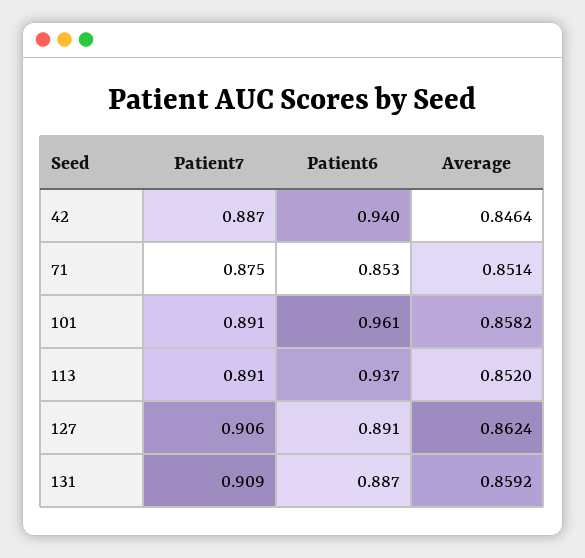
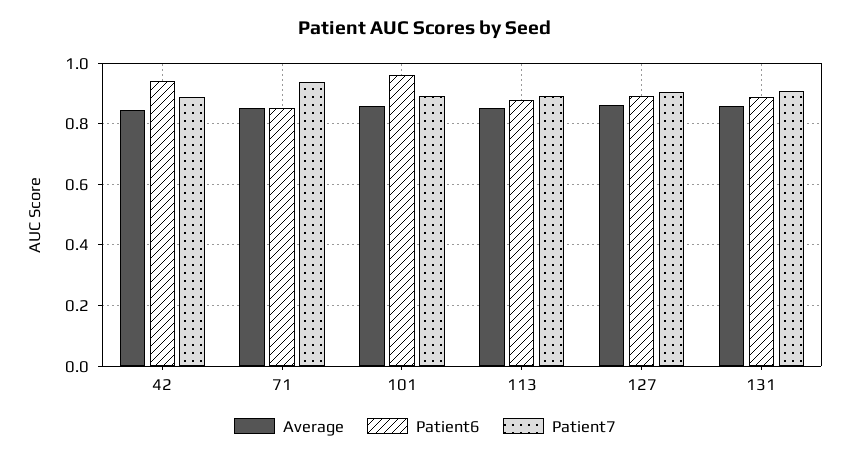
Patient7, 71: 0.875 -> 0.94
Patient6, 113: 0.937 -> 0.88

